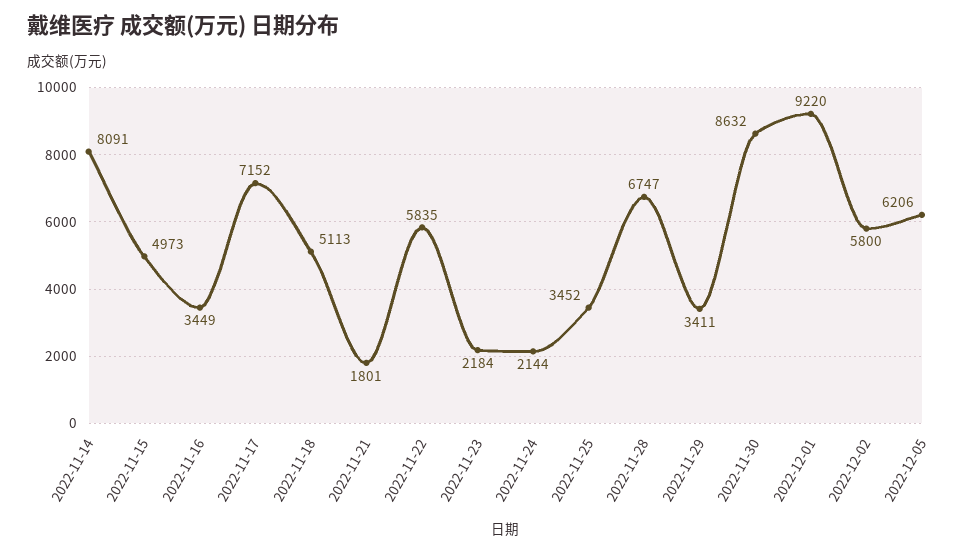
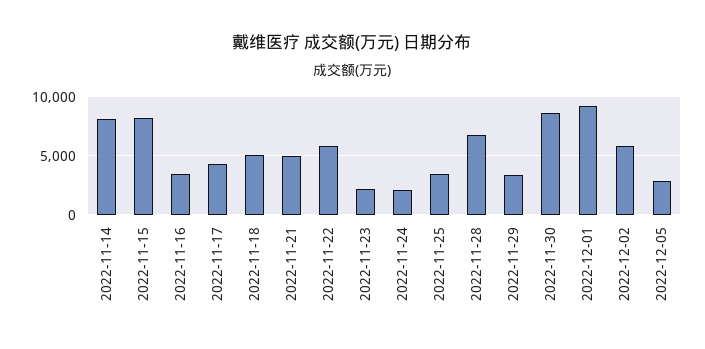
2022-11-15: 4973 -> 8000
2022-11-17: 7152 -> 4000
2022-11-21: 1801 -> 5000
2022-12-05: 6206 -> 3000

